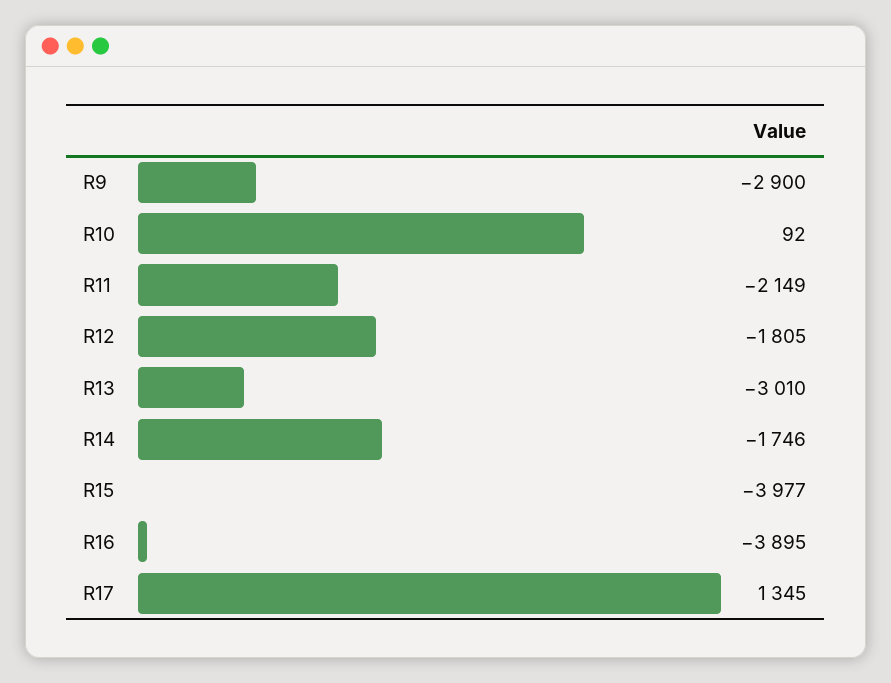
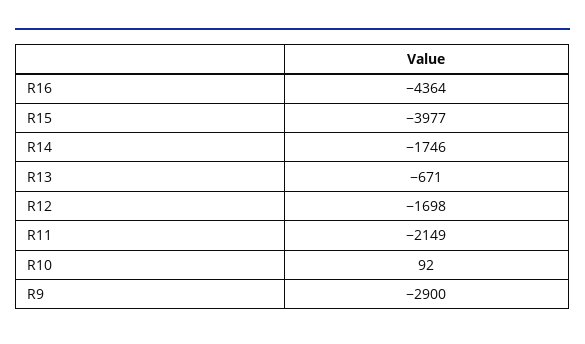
R12: -1805 -> -1698
R13: -3010 -> -671
R16: -3895 -> -4364
R17: 1345 -> none

